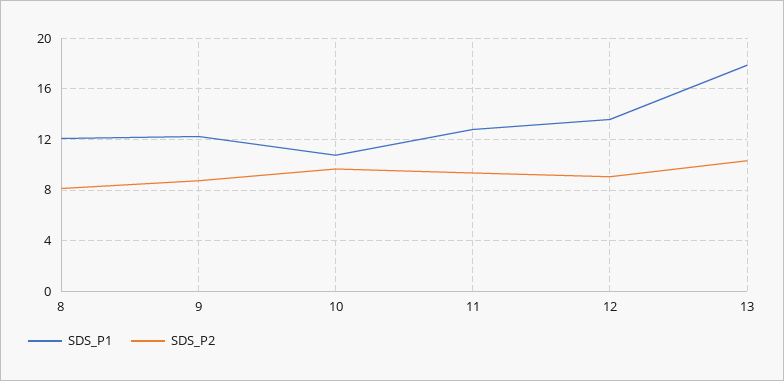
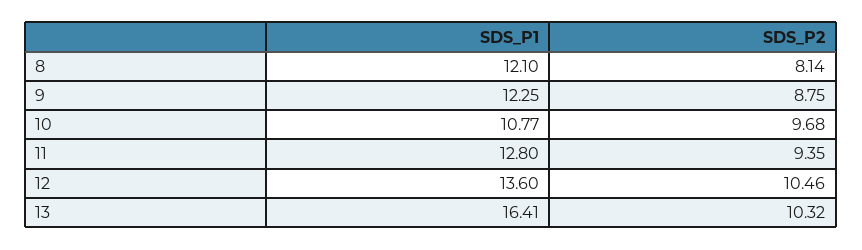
SDS_P2, 12: 9 -> 10.46
SDS_P1, 13: 18 -> 16.41

